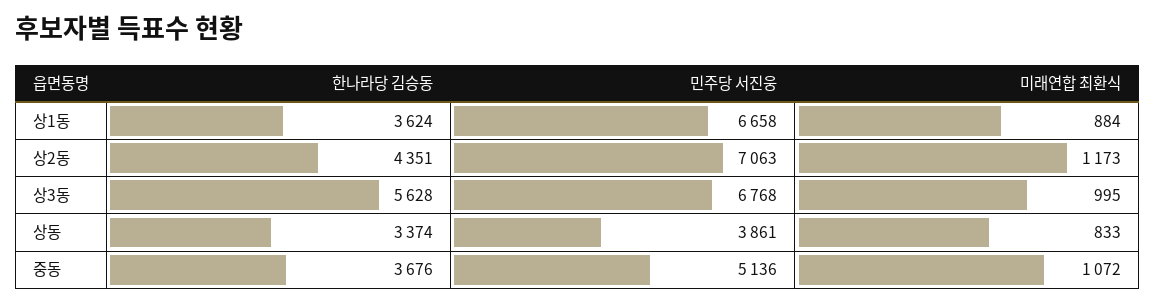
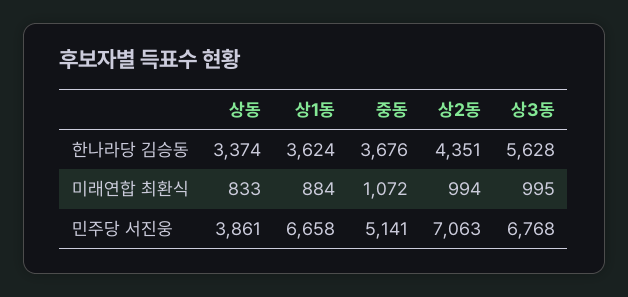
미래연합 최환식, 상2동: 1173 -> 994
민주당 서진웅, 중동: 5136 -> 5141

